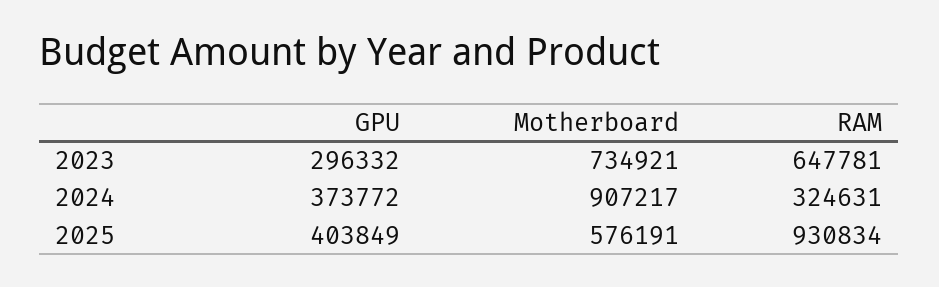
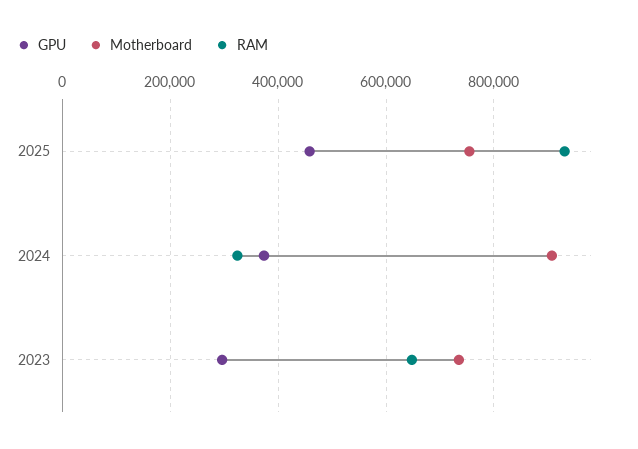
GPU, 2025: 403849 -> 460000
Motherboard, 2025: 576191 -> 760000

